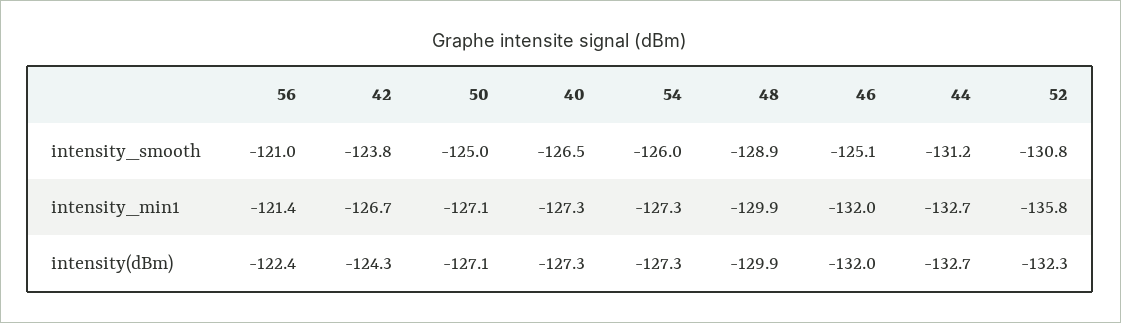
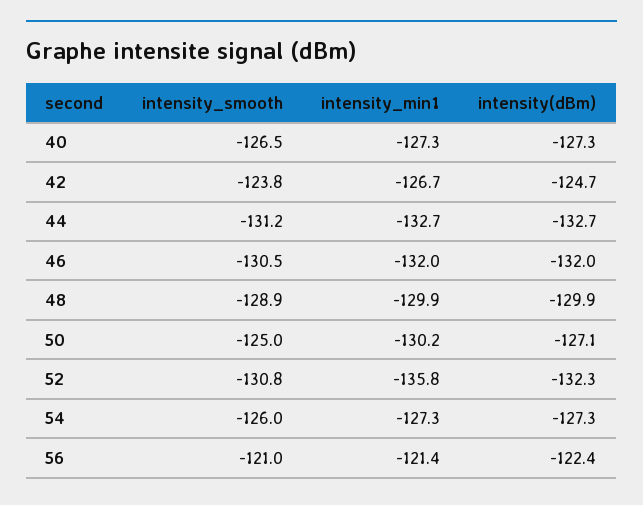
46, intensity_smooth: -125.1 -> -130.5
50, intensity_min1: -127.1 -> -130.2
42, intensity(dBm): -124.3 -> -124.7

